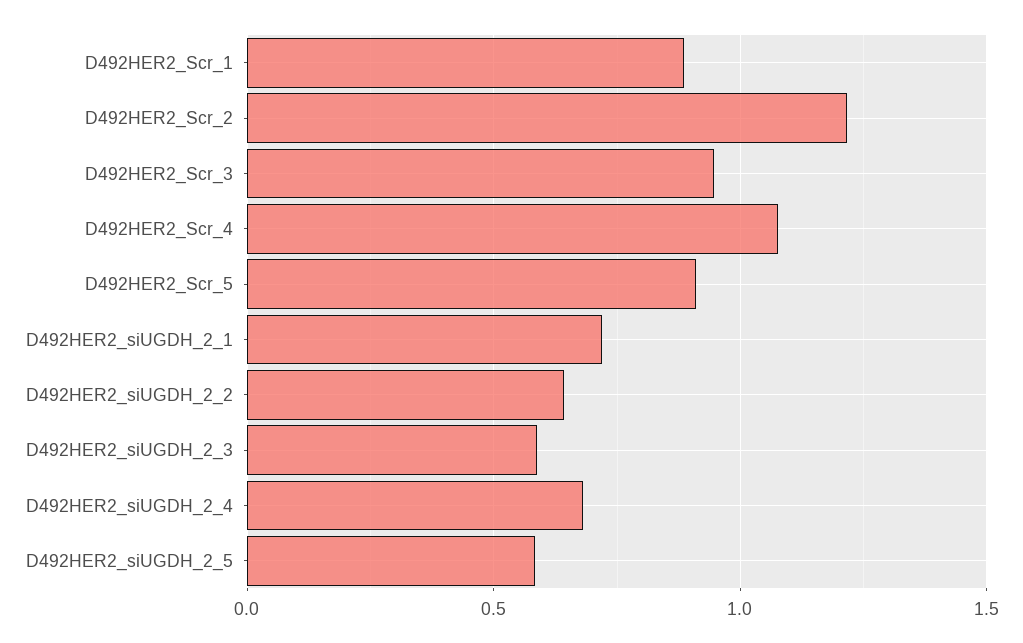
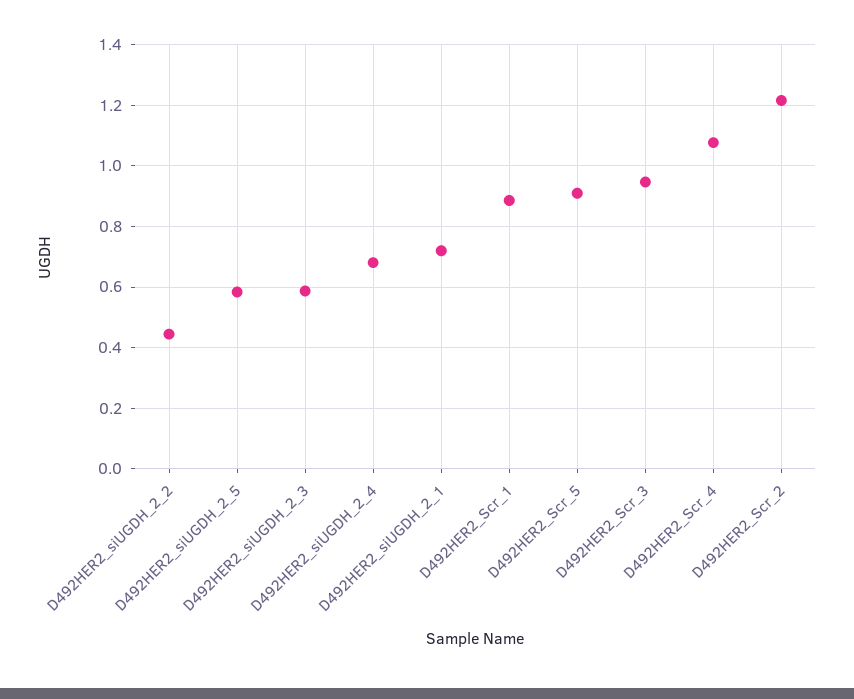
D492HER2_siUGDH_2_2: 0.65 -> 0.44

